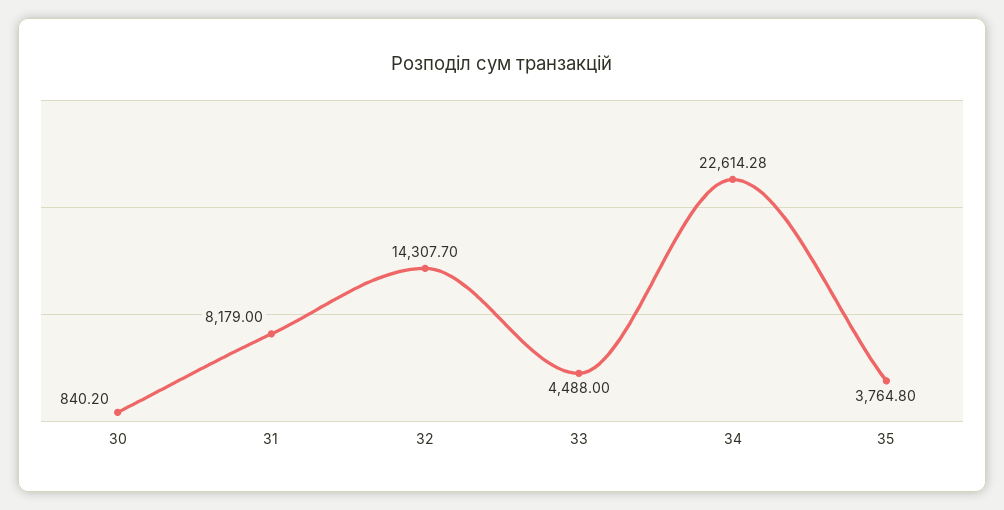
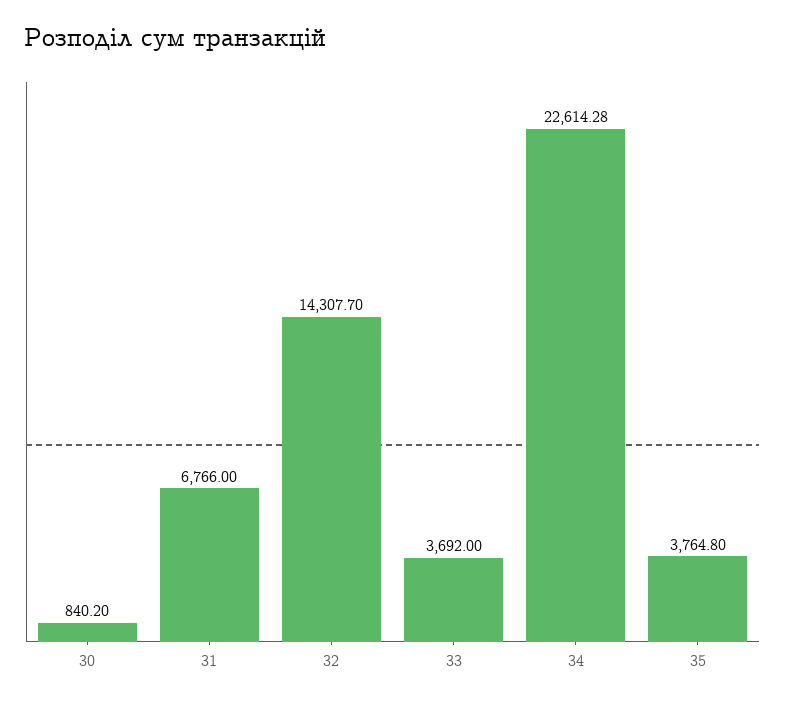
31: 8179 -> 6766
33: 4488 -> 3692

